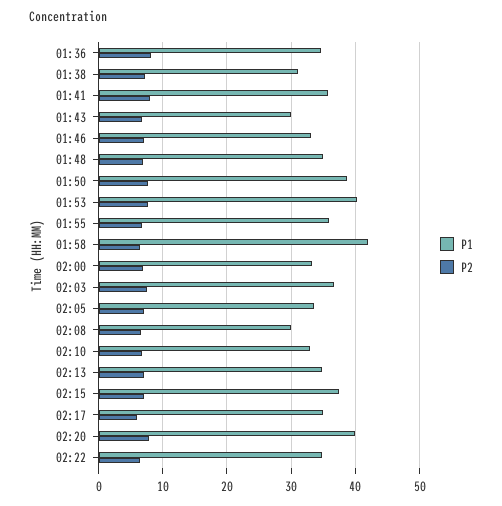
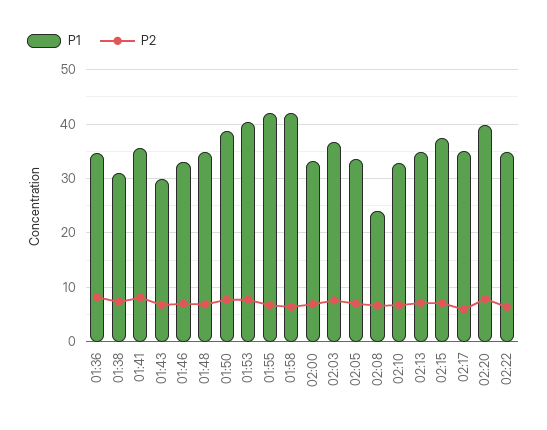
P1, 01:55: 36 -> 42
P1, 02:08: 30 -> 24

